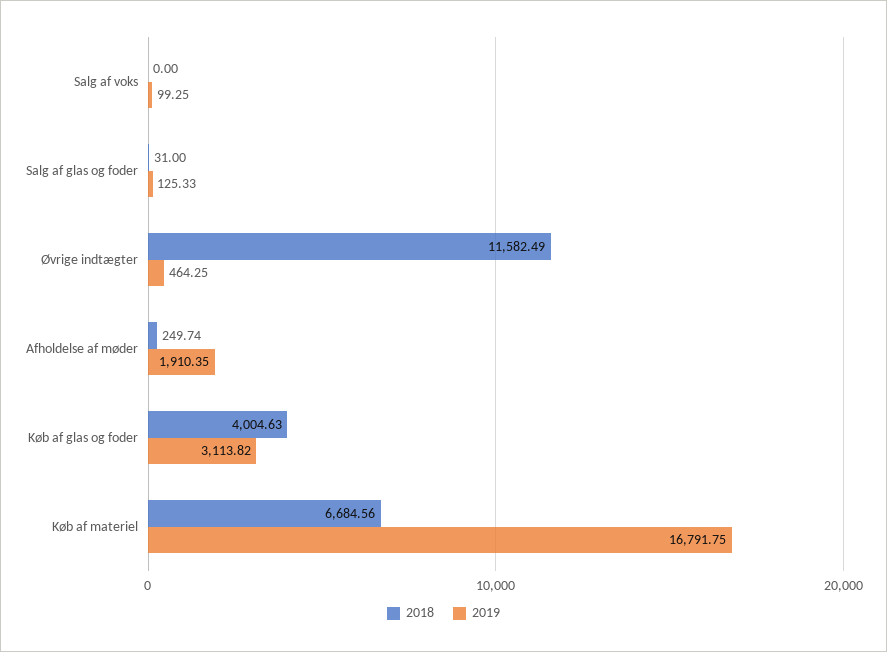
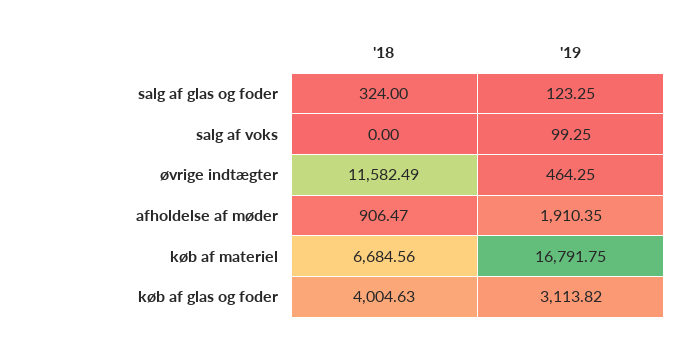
2018, Salg af glas og foder: 31 -> 324
2019, Salg af glas og foder: 125.33 -> 123.25
2018, Afholdelse af møder: 249.74 -> 906.47

